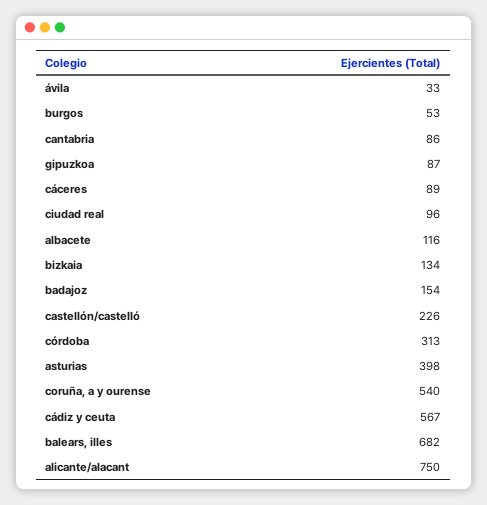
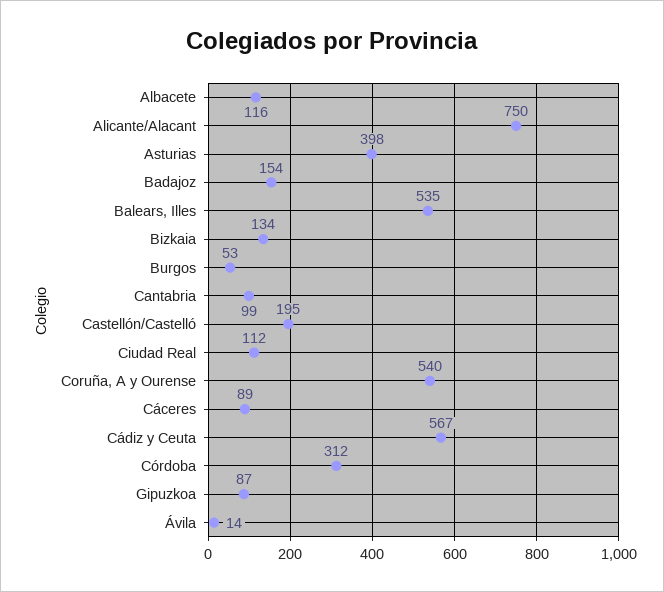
ávila: 33 -> 14
cantabria: 86 -> 99
ciudad real: 96 -> 112
castellón/castelló: 226 -> 195
córdoba: 313 -> 312
balears, illes: 682 -> 535

